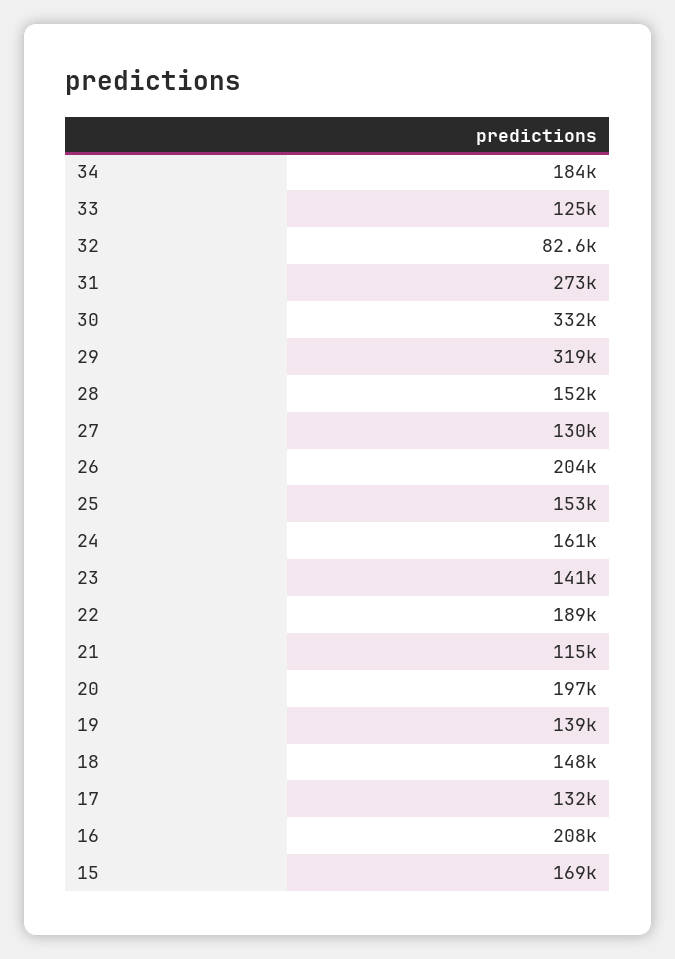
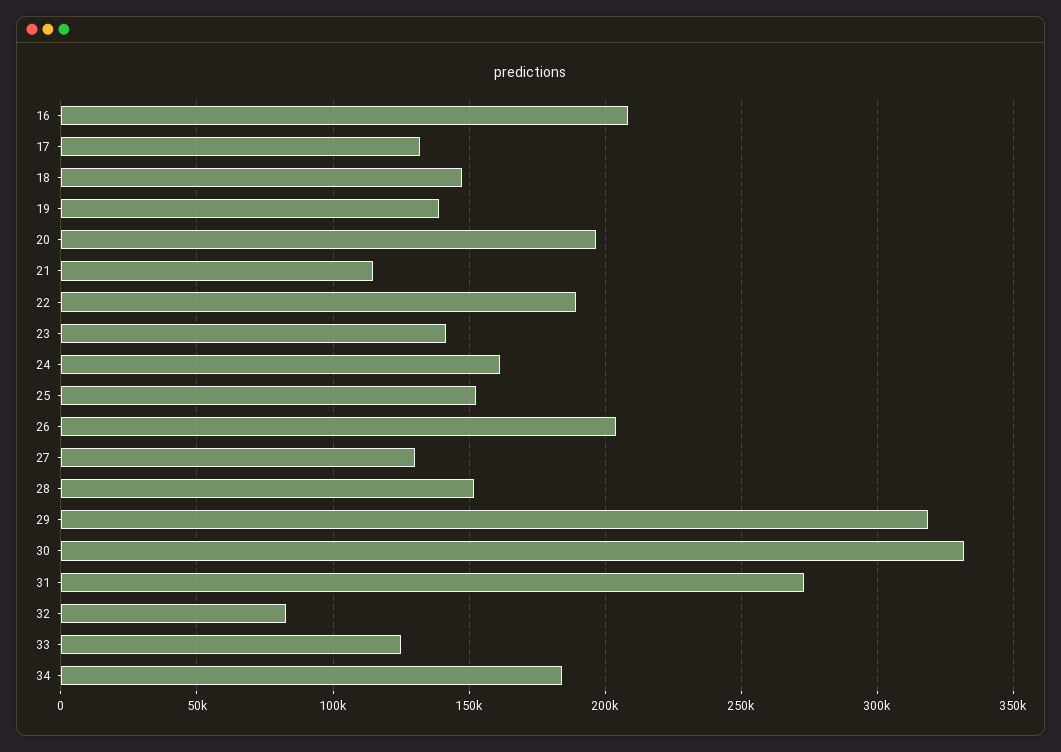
15: 169000 -> none

